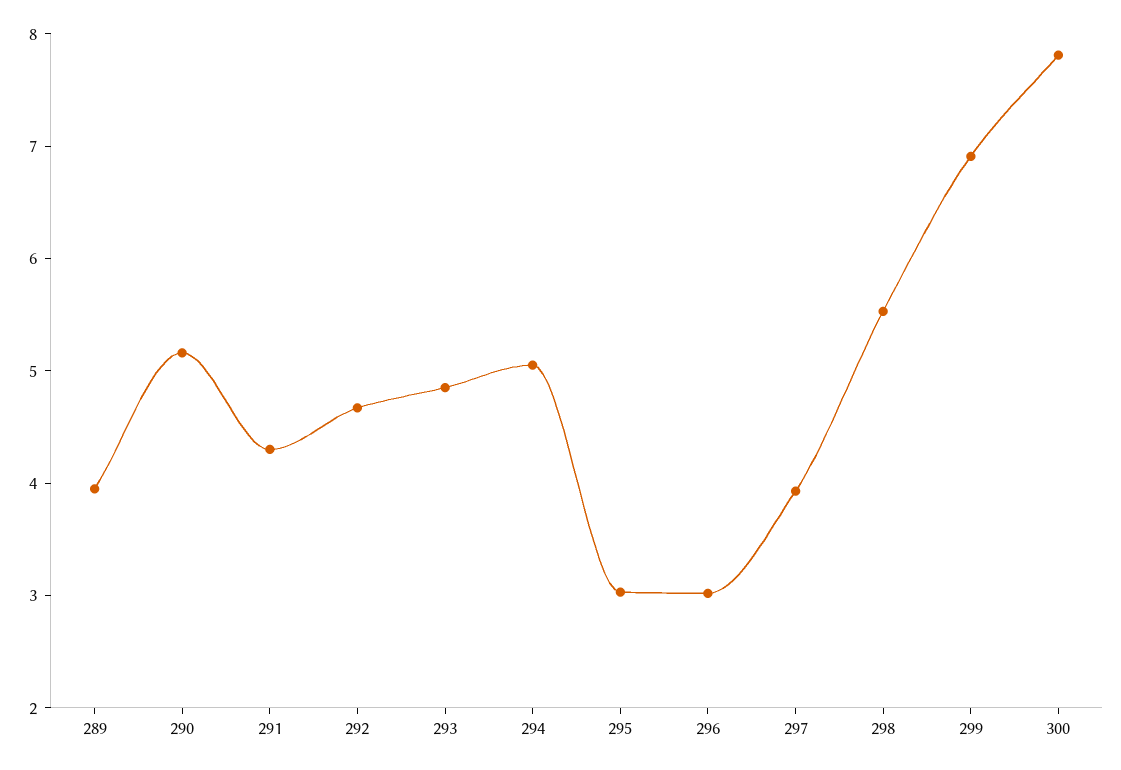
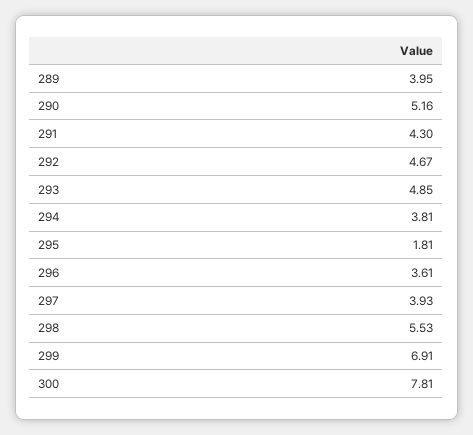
294: 5 -> 3.81
295: 3 -> 1.81
296: 3 -> 3.61

